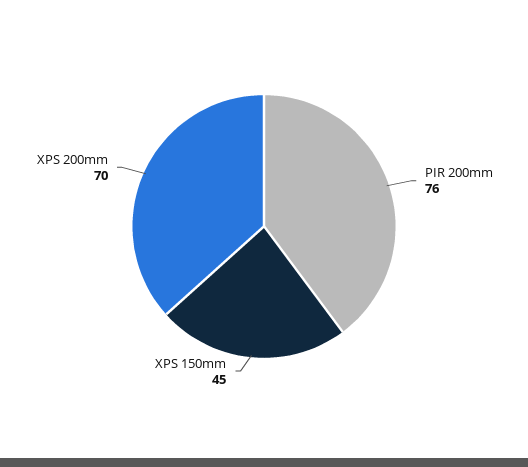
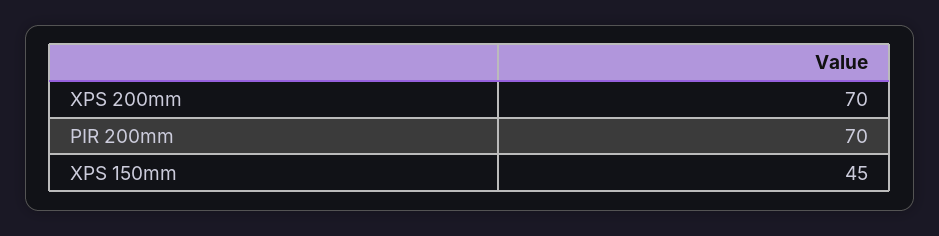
PIR 200mm: 76 -> 70

